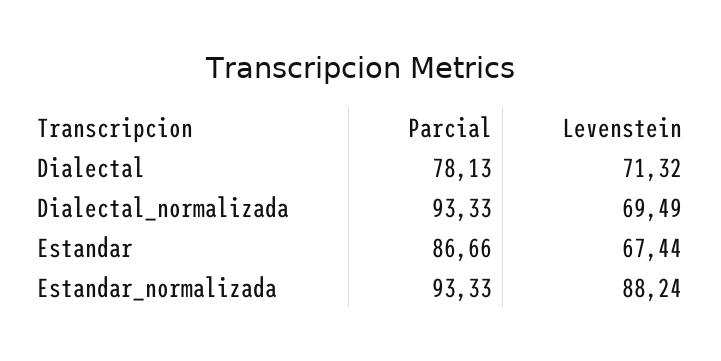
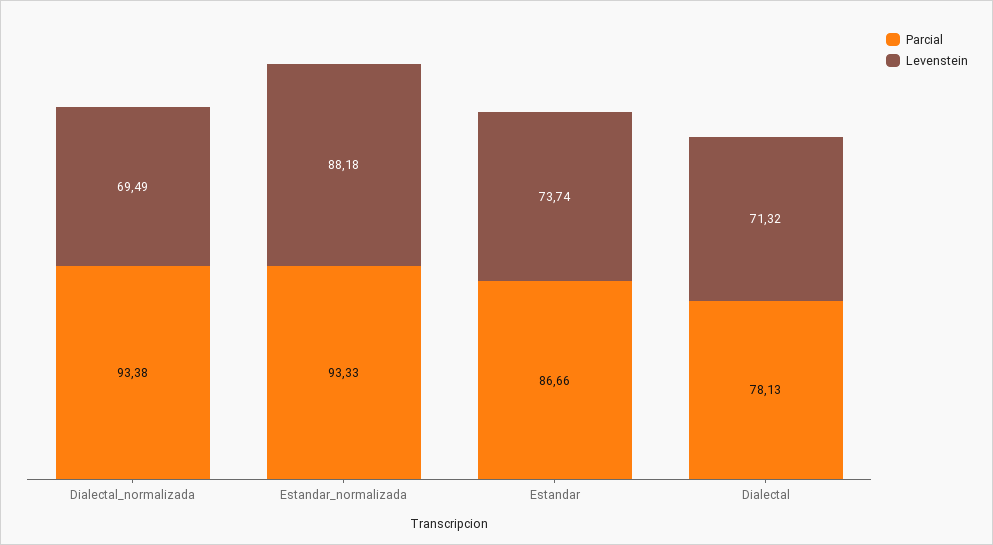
Parcial, Dialectal_normalizada: 93.33 -> 93.38
Levenstein, Estandar: 67.44 -> 73.74
Levenstein, Estandar_normalizada: 88.24 -> 88.18

